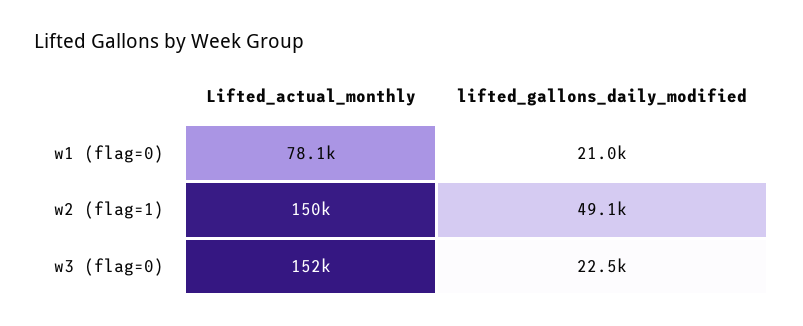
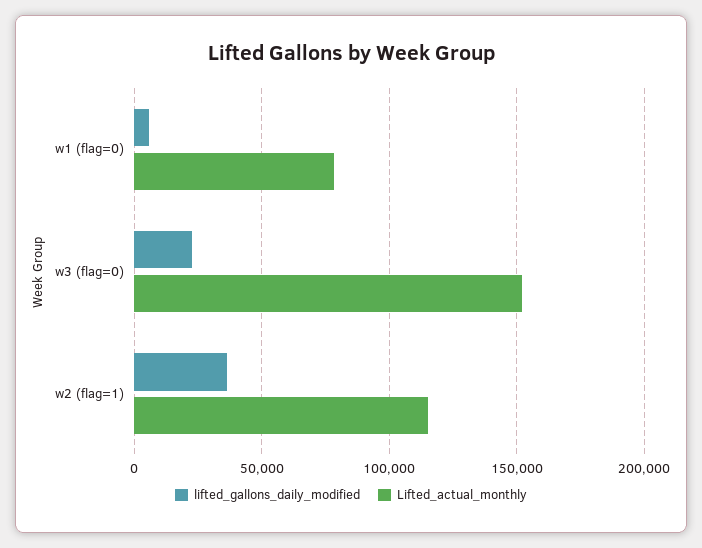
lifted_gallons_daily_modified, w1 (flag=0): 21000 -> 5000
Lifted_actual_monthly, w2 (flag=1): 150000 -> 115000
lifted_gallons_daily_modified, w2 (flag=1): 49100 -> 35000

